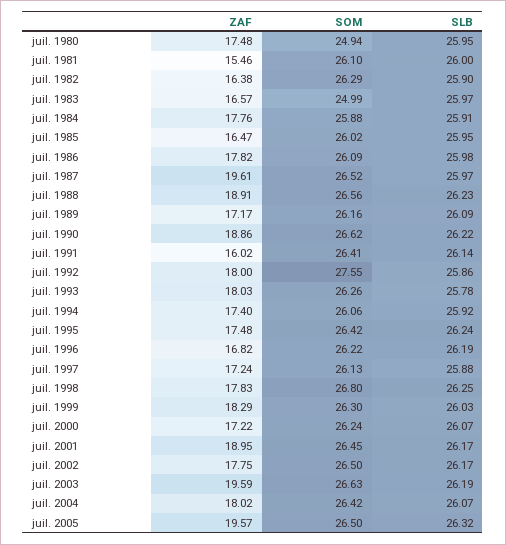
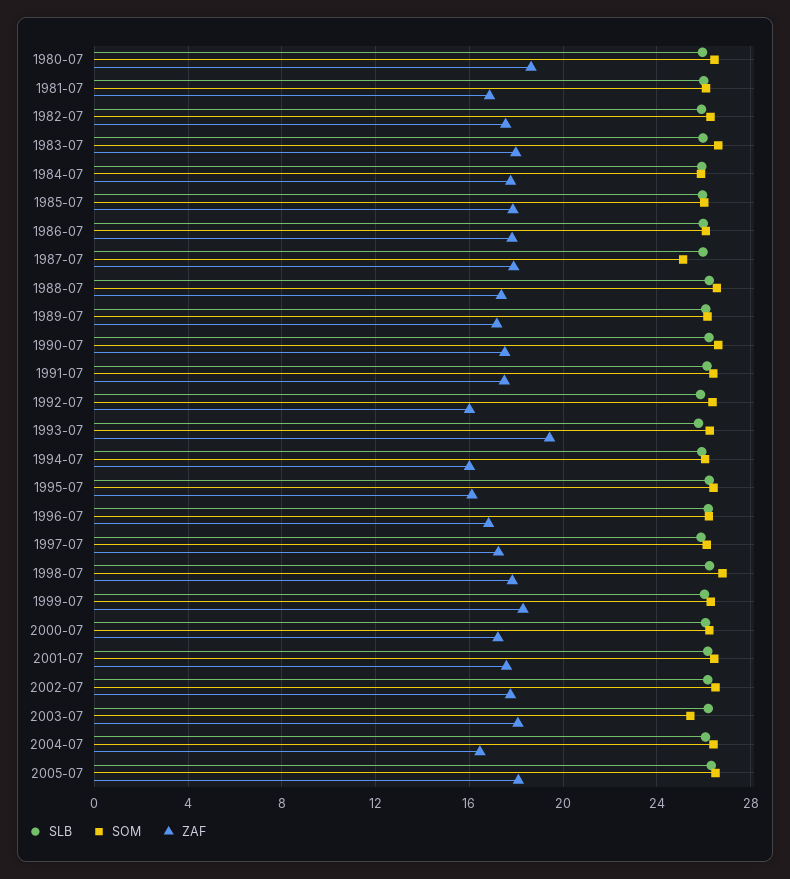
ZAF, juil. 1980: 17.48 -> 18.5
SOM, juil. 1980: 24.94 -> 26.5
ZAF, juil. 1981: 15.46 -> 17
ZAF, juil. 1982: 16.38 -> 17.5
ZAF, juil. 1983: 16.57 -> 18
SOM, juil. 1983: 24.99 -> 26.5
ZAF, juil. 1985: 16.47 -> 18
ZAF, juil. 1987: 19.61 -> 18
SOM, juil. 1987: 26.52 -> 25
ZAF, juil. 1988: 18.91 -> 17.5
ZAF, juil. 1990: 18.86 -> 17.5
ZAF, juil. 1991: 16.02 -> 17.5
ZAF, juil. 1992: 18 -> 16
SOM, juil. 1992: 27.55 -> 26.5
ZAF, juil. 1993: 18.03 -> 19.5
ZAF, juil. 1994: 17.4 -> 16
ZAF, juil. 1995: 17.48 -> 16
ZAF, juil. 2001: 18.95 -> 17.5
ZAF, juil. 2003: 19.59 -> 18
SOM, juil. 2003: 26.63 -> 25.5
ZAF, juil. 2004: 18.02 -> 16.5
ZAF, juil. 2005: 19.57 -> 18

